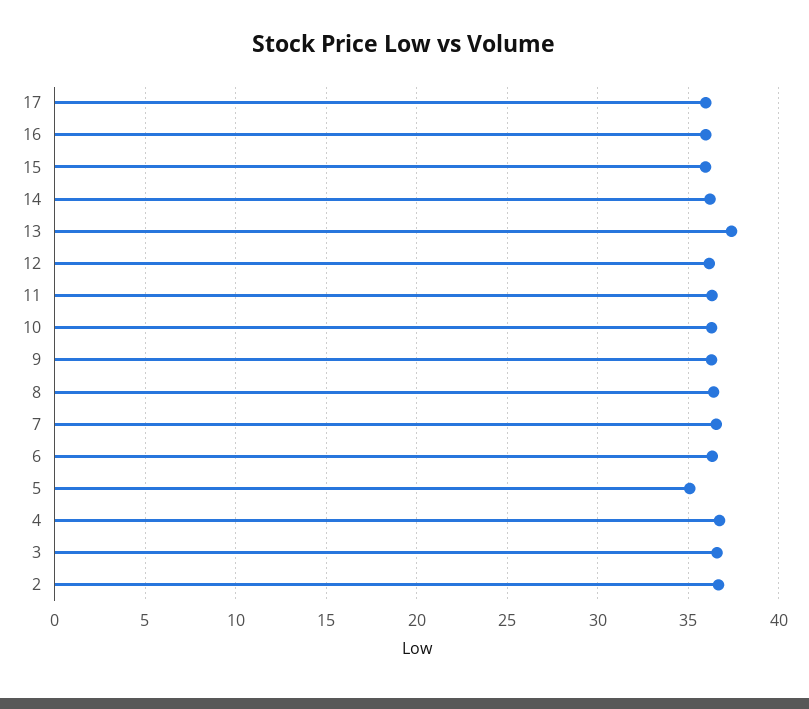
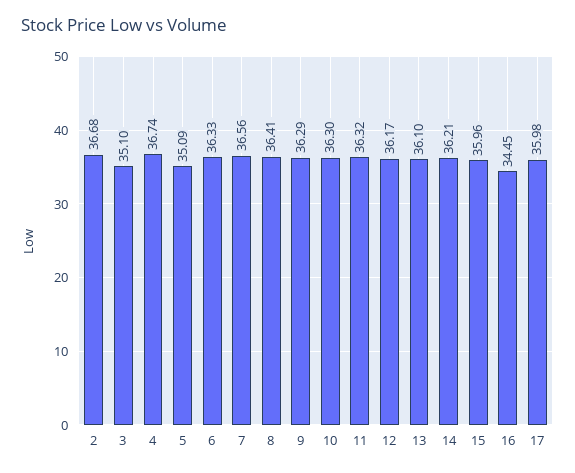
16: 36 -> 34.45
13: 37.5 -> 36.1
3: 36.5 -> 35.1

